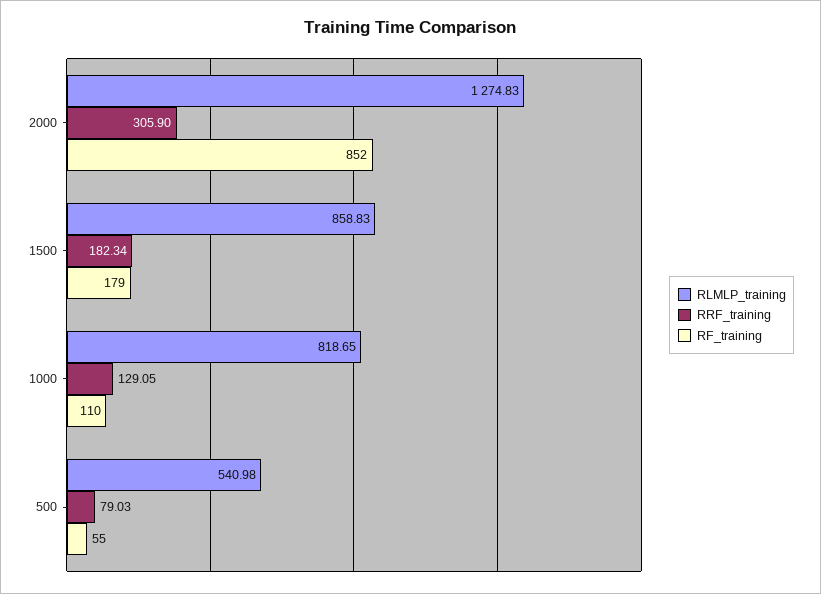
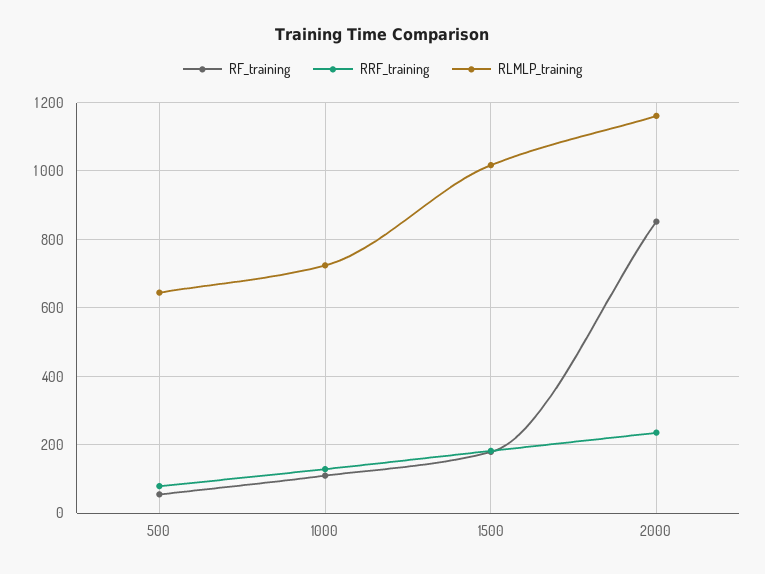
RLMLP_training, 2000: 1274.83 -> 1160
RRF_training, 2000: 305.9 -> 240
RLMLP_training, 1500: 858.83 -> 1020
RLMLP_training, 1000: 818.65 -> 720
RLMLP_training, 500: 540.98 -> 640

